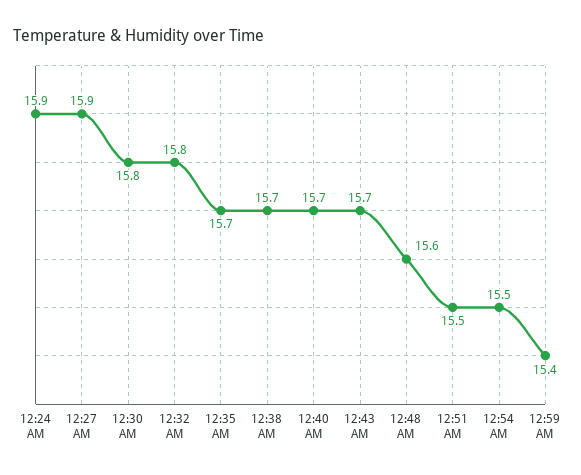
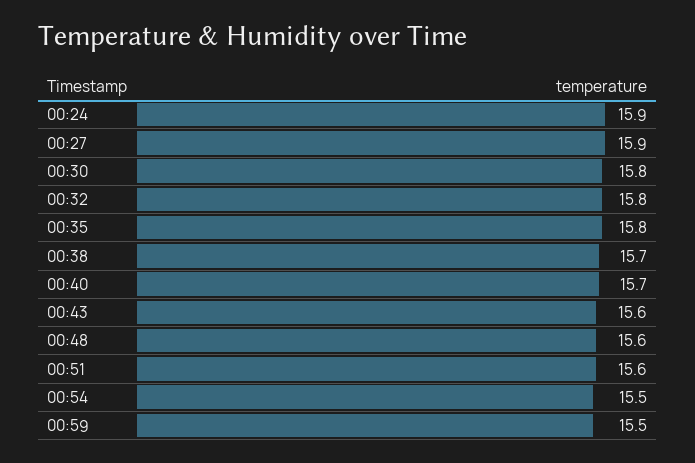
12:35 AM: 15.7 -> 15.8
12:43 AM: 15.7 -> 15.6
12:51 AM: 15.5 -> 15.6
12:59 AM: 15.4 -> 15.5

